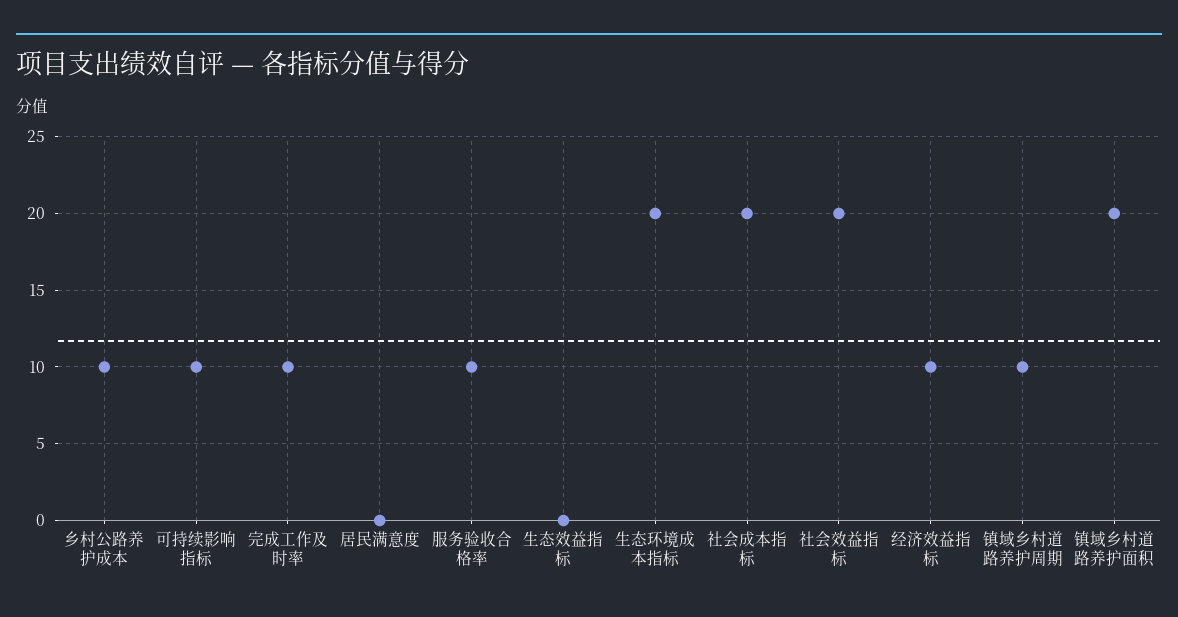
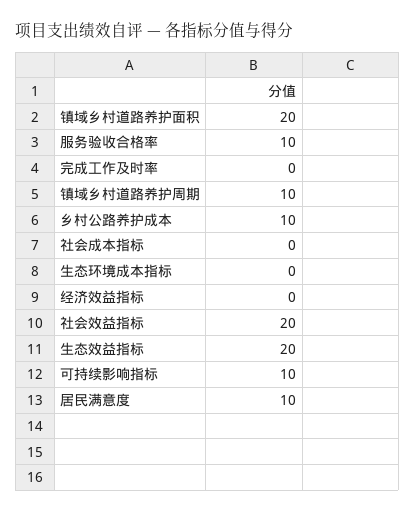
完成工作及时率: 10 -> 0
居民满意度: 0 -> 10
生态效益指标: 0 -> 20
生态环境成本指标: 20 -> 0
社会成本指标: 20 -> 0
经济效益指标: 10 -> 0

